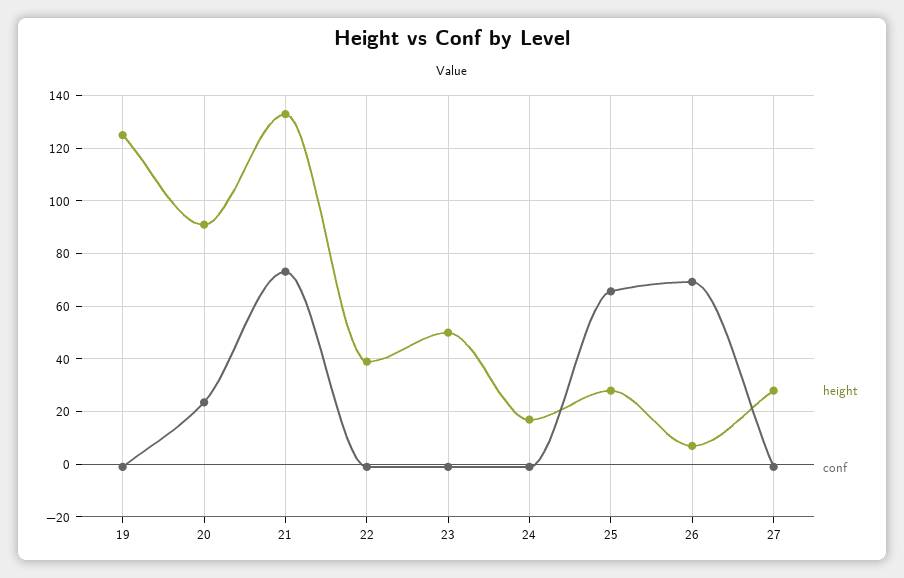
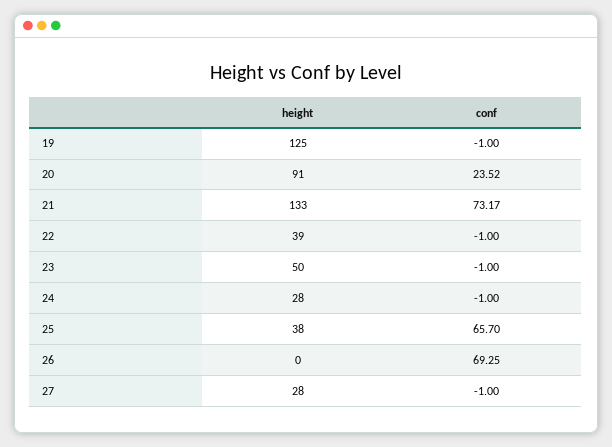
height, 24: 17.5 -> 28
height, 25: 27.5 -> 38
height, 26: 7.5 -> 0

